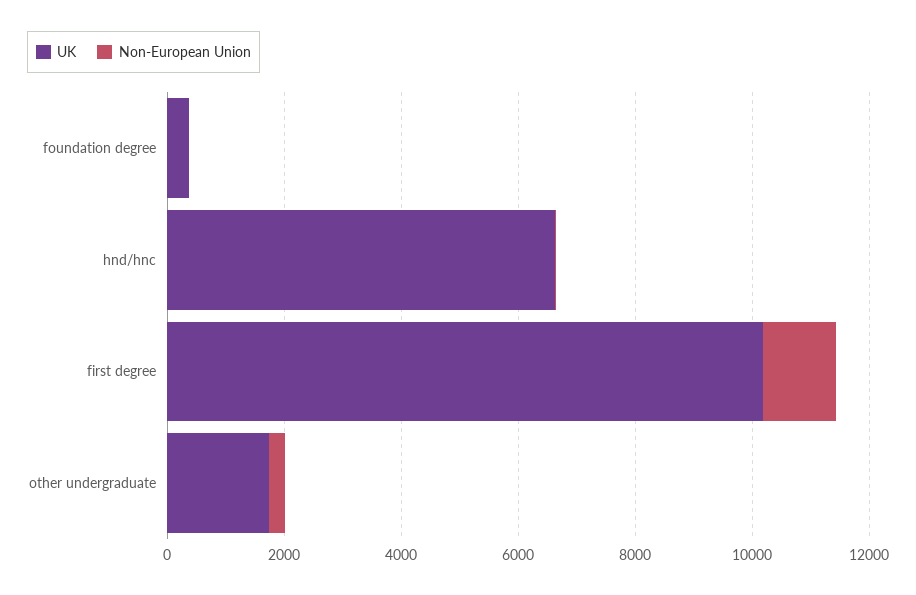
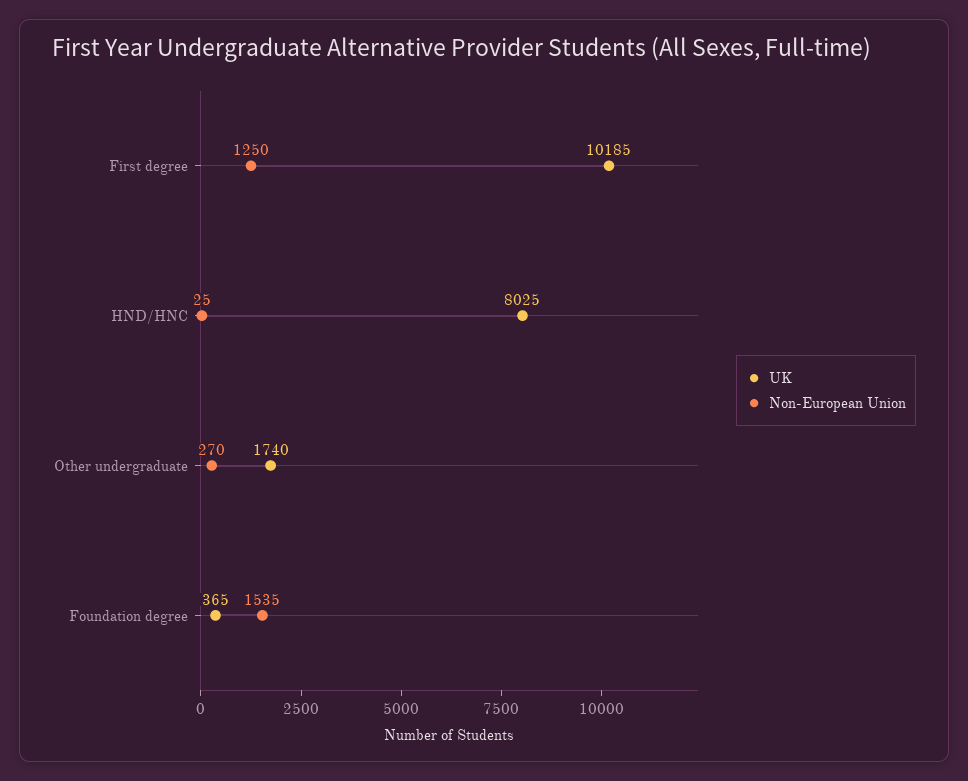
Non-European Union, foundation degree: 0 -> 1535
UK, hnd/hnc: 6500 -> 8025

